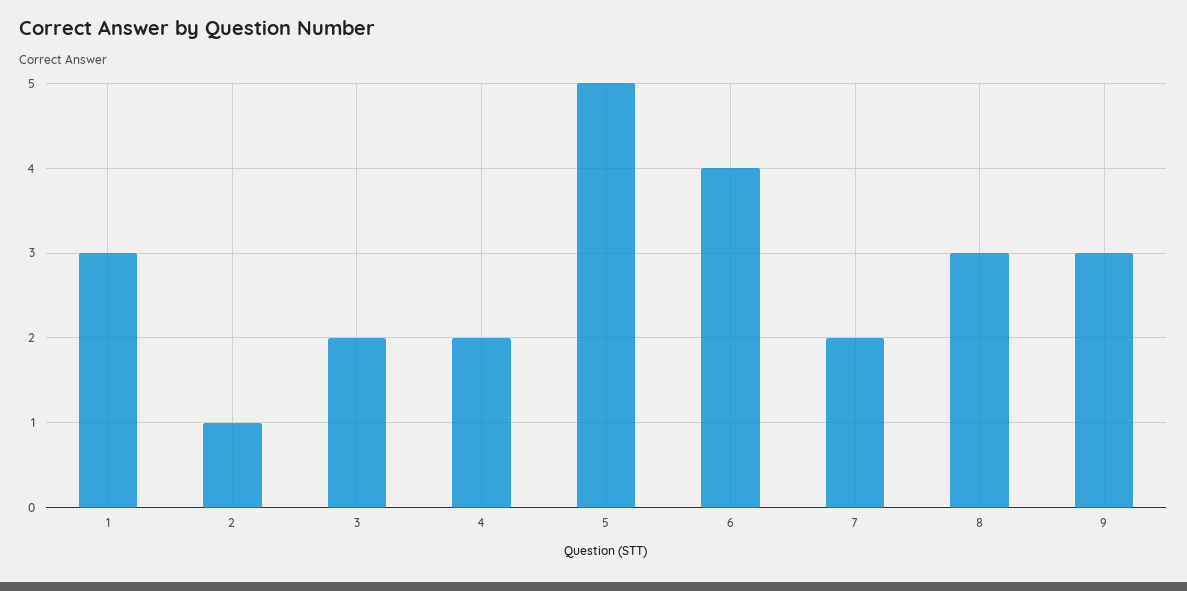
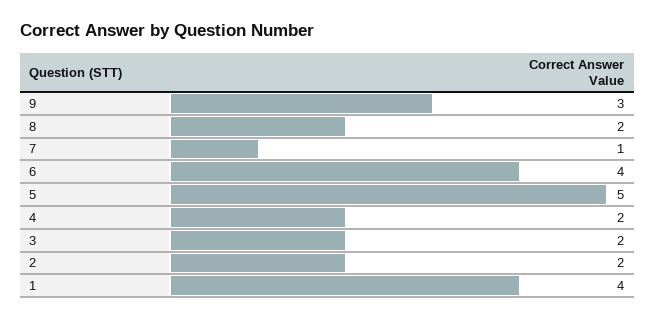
1: 3 -> 4
2: 1 -> 2
7: 2 -> 1
8: 3 -> 2

